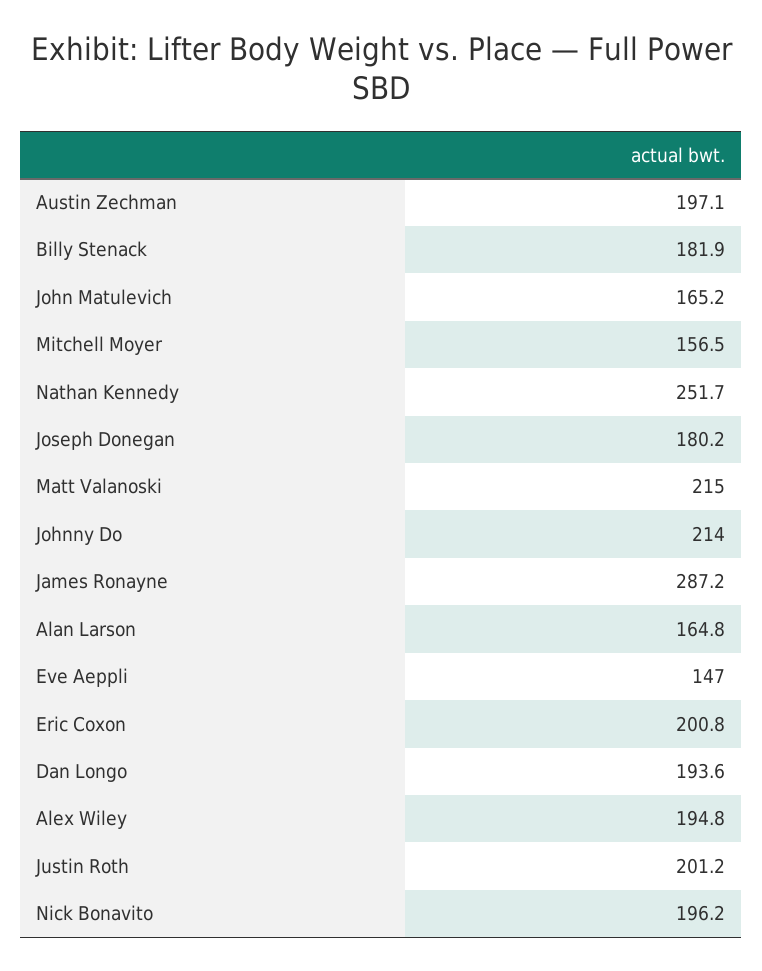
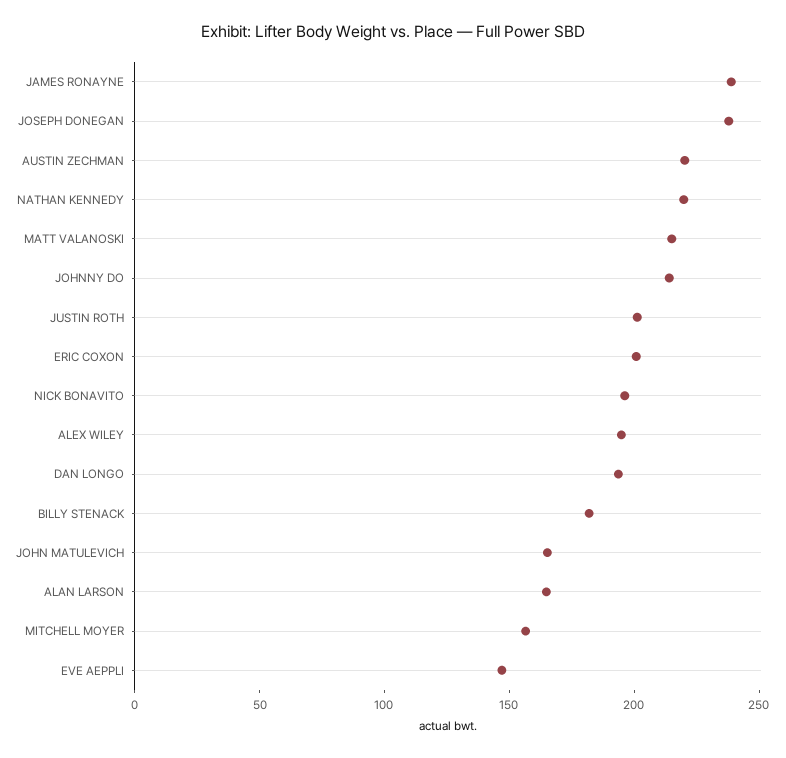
Austin Zechman: 197.1 -> 220
Nathan Kennedy: 251.7 -> 220
Joseph Donegan: 180.2 -> 240
James Ronayne: 287.2 -> 240

